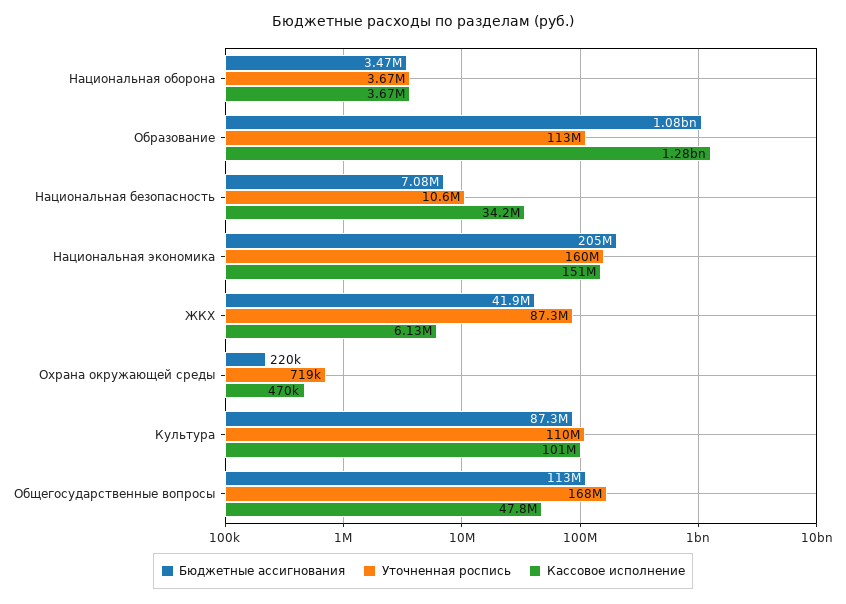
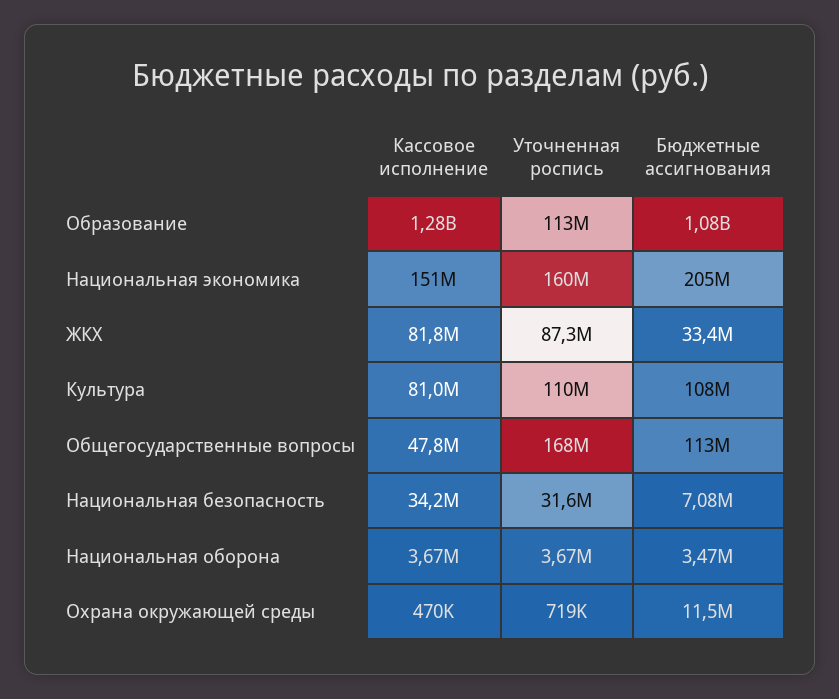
Уточненная роспись, Национальная безопасность: 10600000 -> 31600000
Бюджетные ассигнования, ЖКХ: 41900000 -> 33400000
Кассовое исполнение, ЖКХ: 6130000 -> 81800000
Бюджетные ассигнования, Охрана окружающей среды: 220000 -> 11500000
Бюджетные ассигнования, Культура: 87300000 -> 108000000
Кассовое исполнение, Культура: 101000000 -> 81000000

